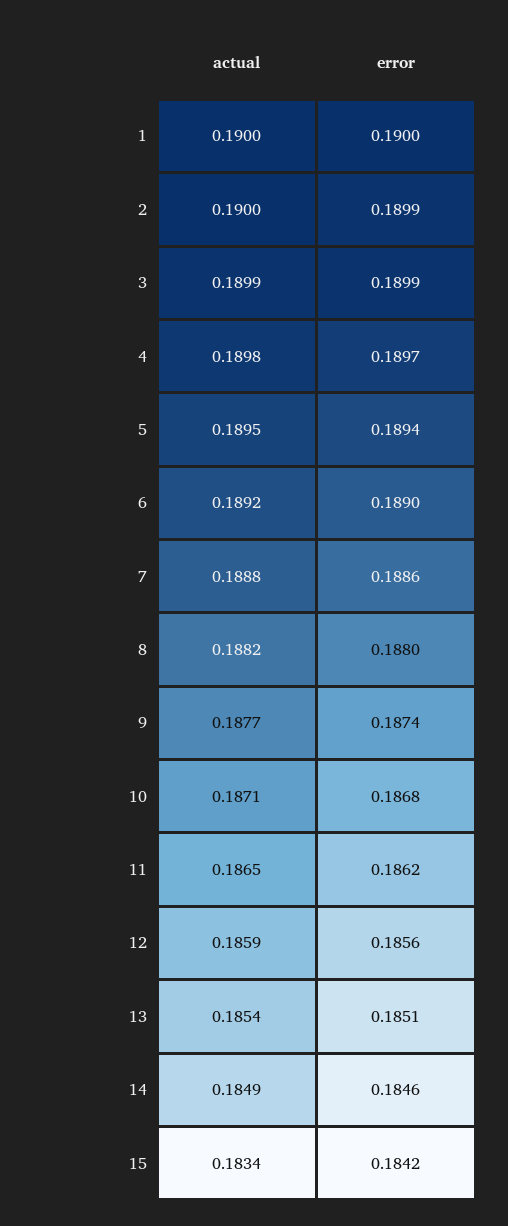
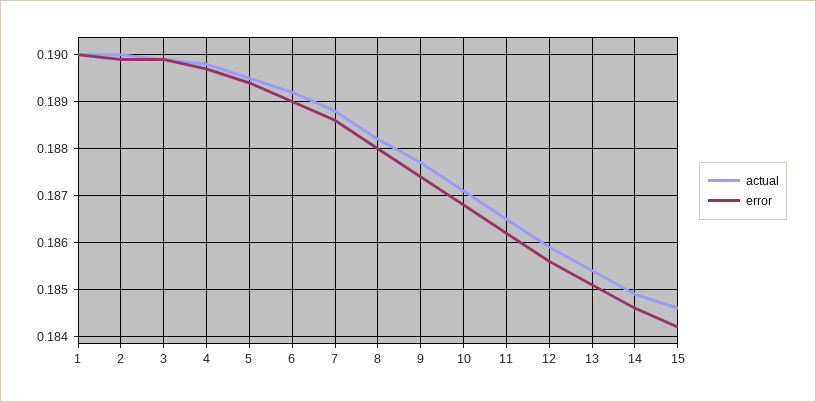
actual, 15: 0.1834 -> 0.1845

